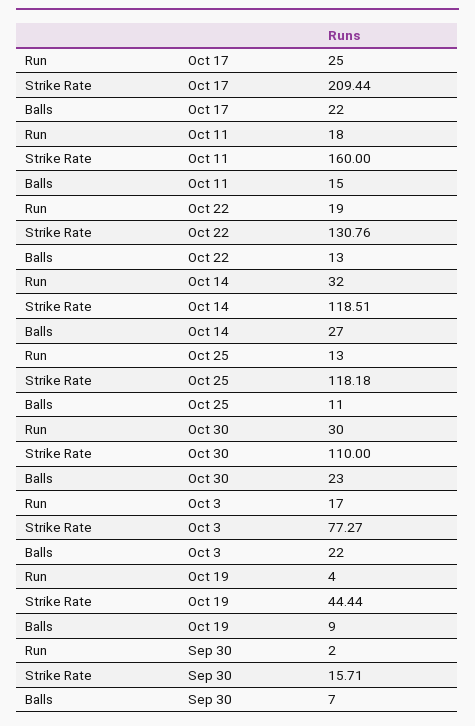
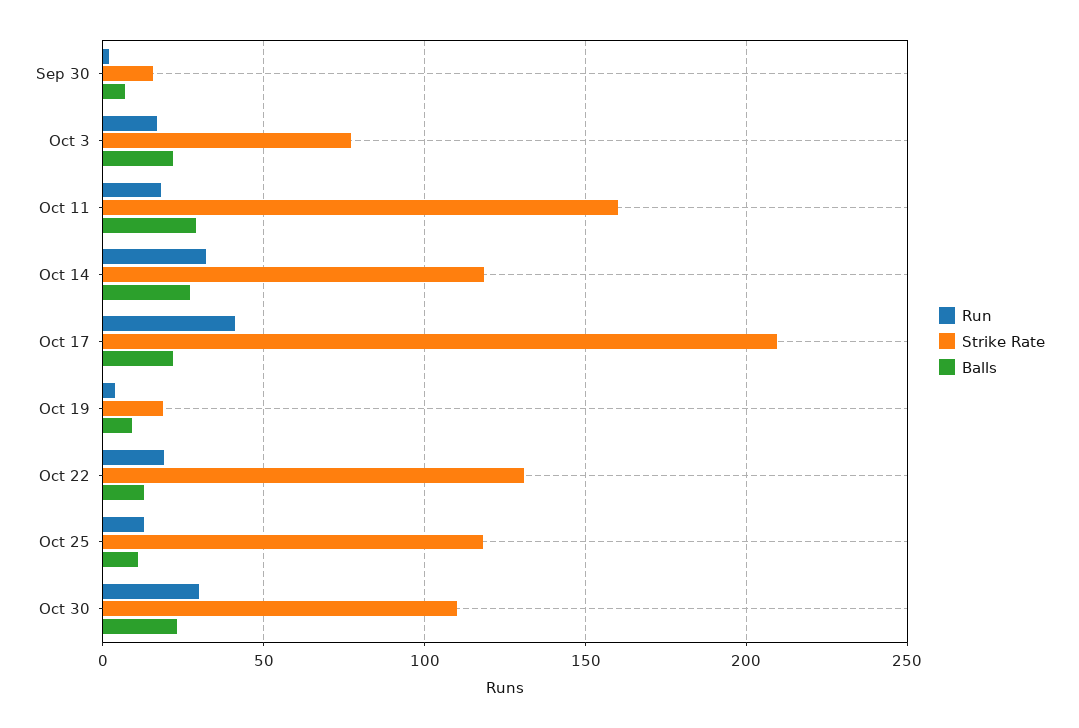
Run, Oct 17: 25 -> 40
Balls, Oct 11: 15 -> 30
Strike Rate, Oct 19: 44.44 -> 20

